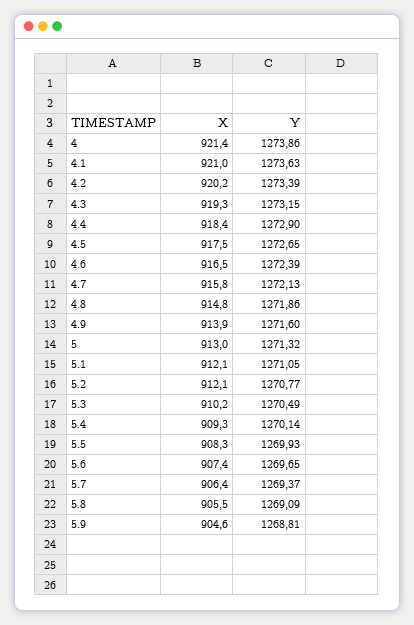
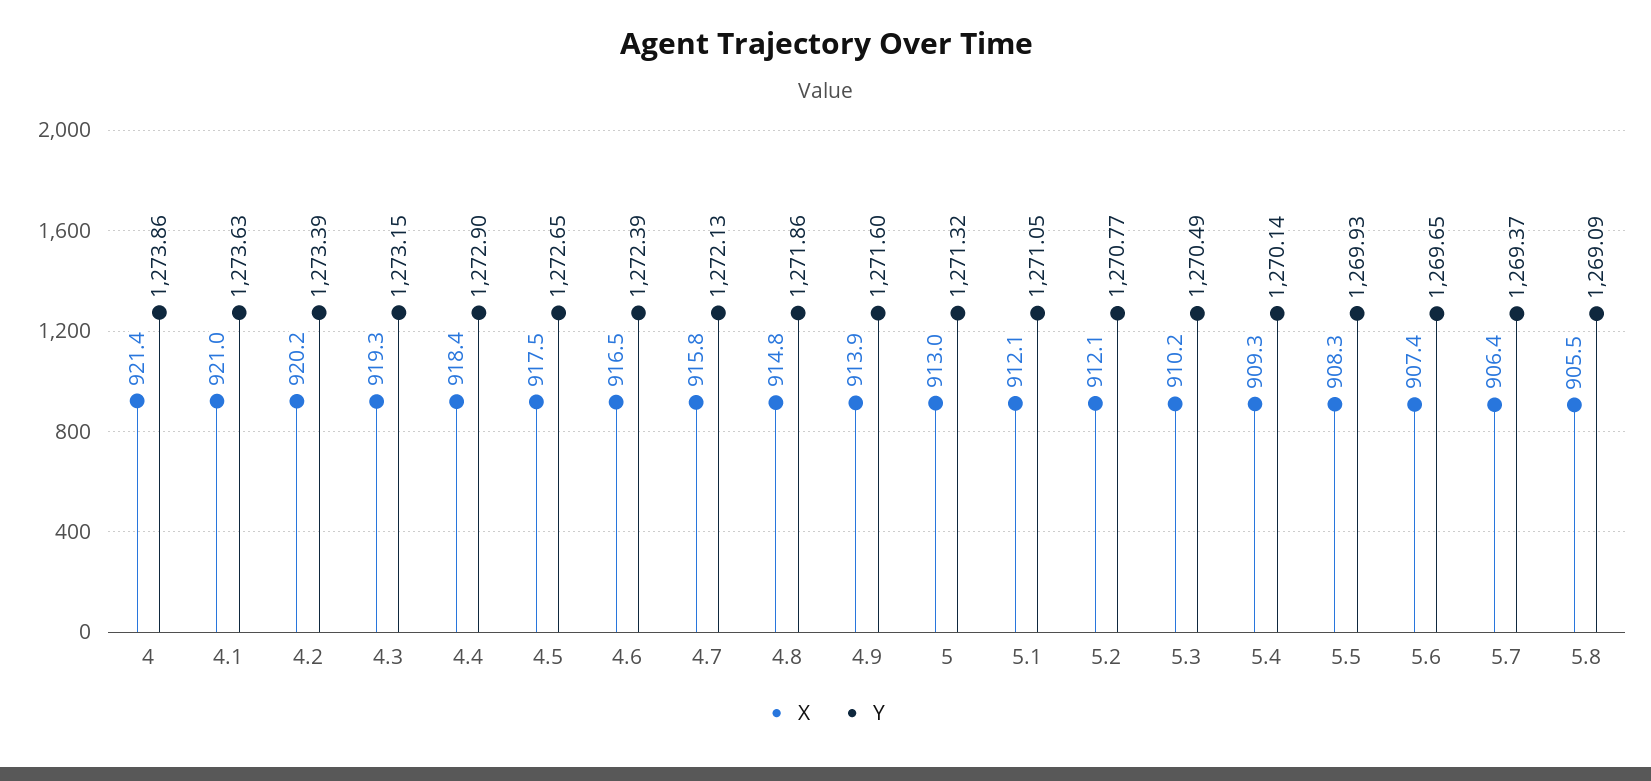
X, 5.9: 904.6 -> none
Y, 5.9: 1268.81 -> none

